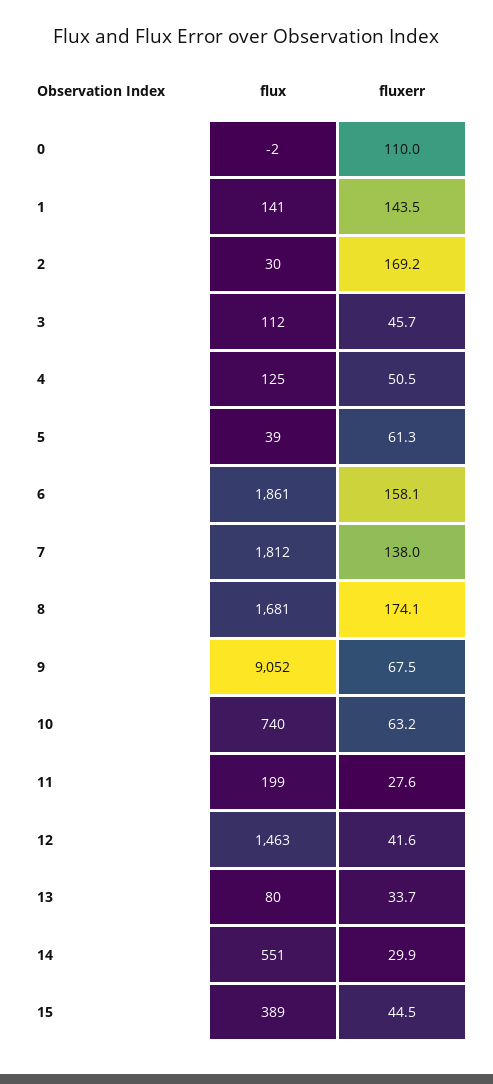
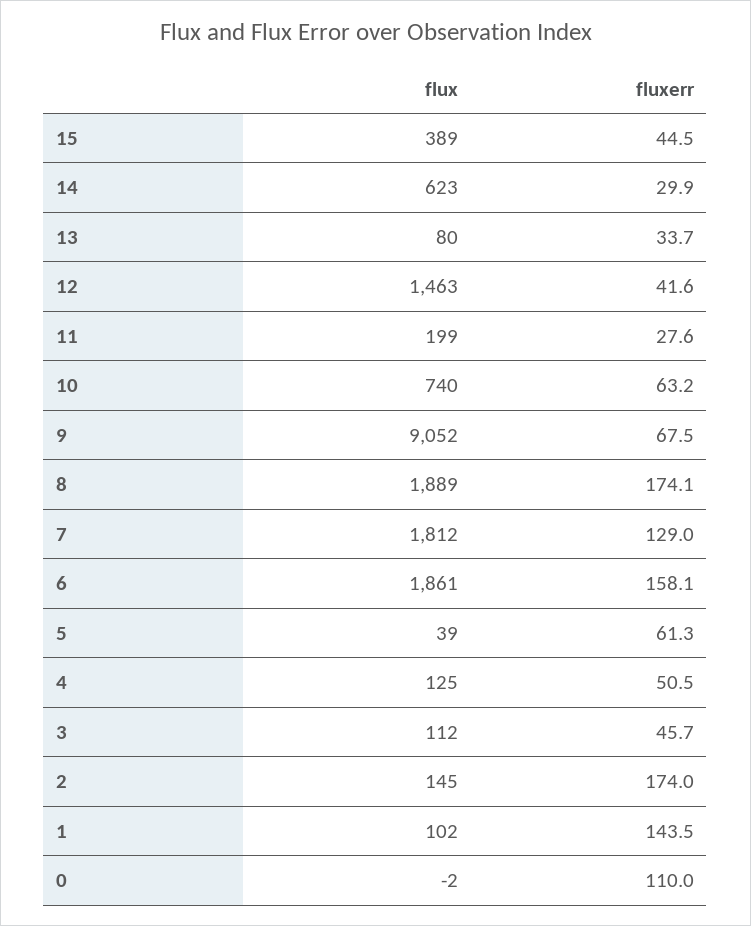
flux, 1: 141 -> 102
flux, 2: 30 -> 145
fluxerr, 2: 169.2 -> 174
fluxerr, 7: 138 -> 129
flux, 8: 1681 -> 1889
flux, 14: 551 -> 623

